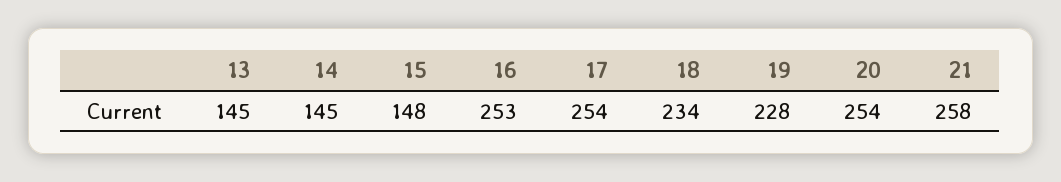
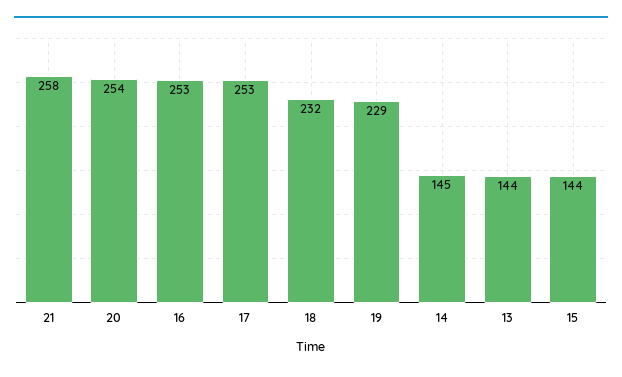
13: 145 -> 144
15: 148 -> 144
17: 254 -> 253
18: 234 -> 232
19: 228 -> 229

